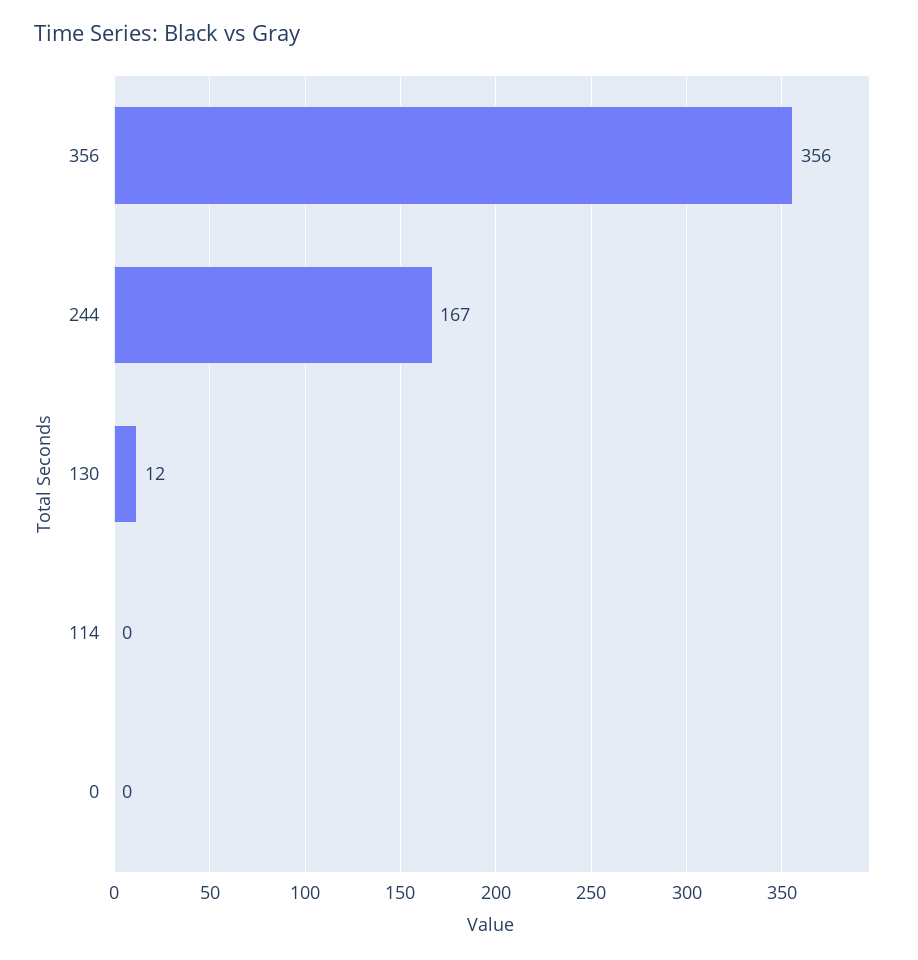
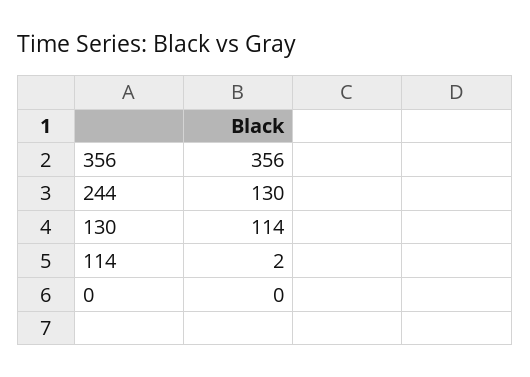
244: 167 -> 130
130: 12 -> 114
114: 0 -> 2

